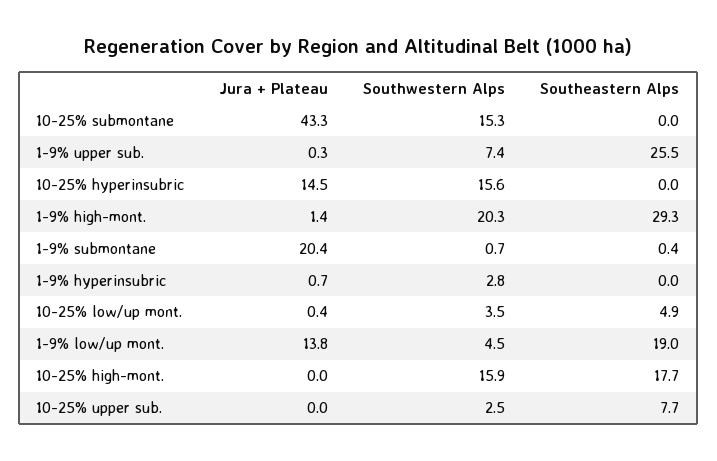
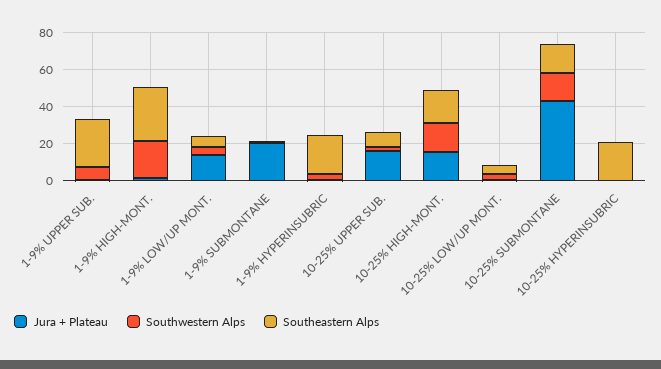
Southeastern Alps, 10-25% submontane: 0 -> 15
Jura + Plateau, 10-25% hyperinsubric: 14.5 -> 0
Southwestern Alps, 10-25% hyperinsubric: 15.6 -> 0
Southeastern Alps, 10-25% hyperinsubric: 0 -> 20
Southeastern Alps, 1-9% hyperinsubric: 0 -> 20
Southeastern Alps, 1-9% low/up mont.: 19 -> 5
Jura + Plateau, 10-25% high-mont.: 0 -> 15
Jura + Plateau, 10-25% upper sub.: 0 -> 15

